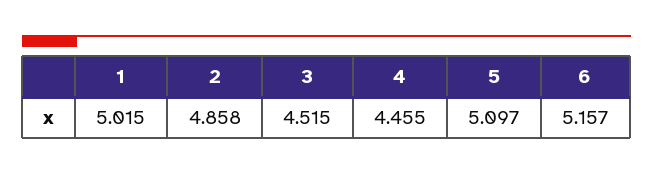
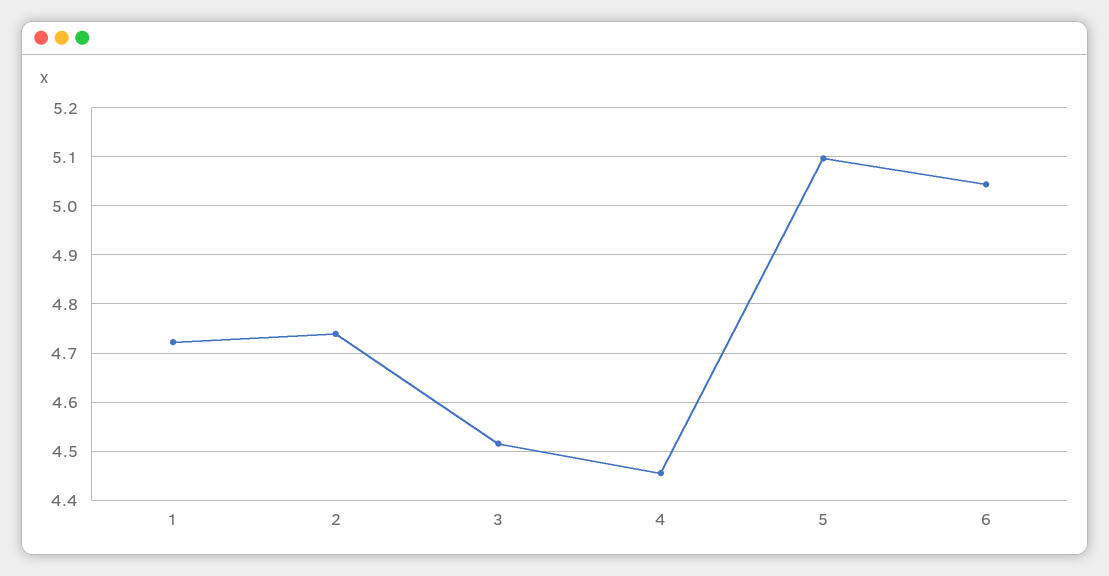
1: 5.015 -> 4.72
2: 4.858 -> 4.74
6: 5.157 -> 5.04

